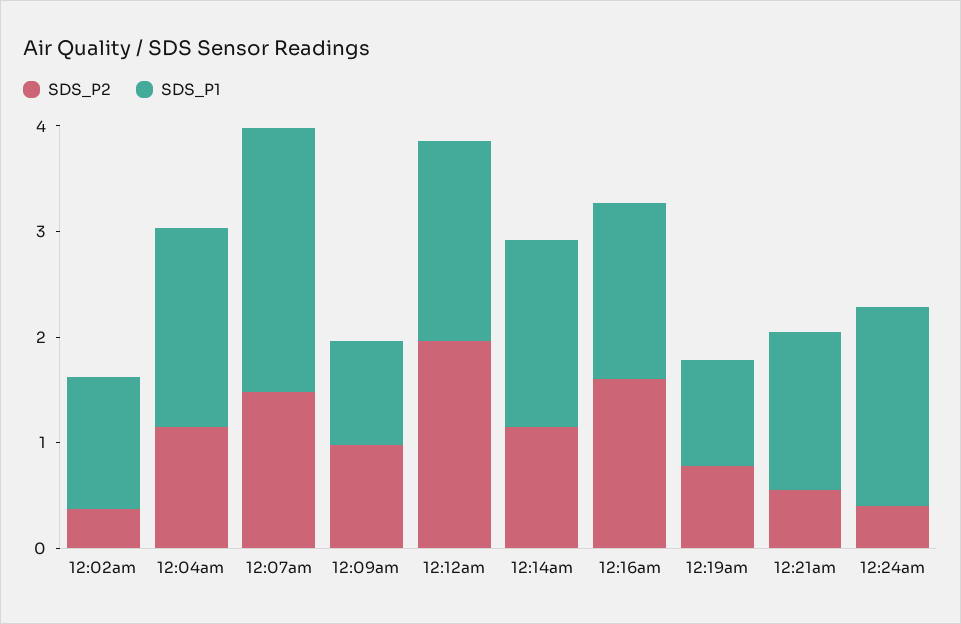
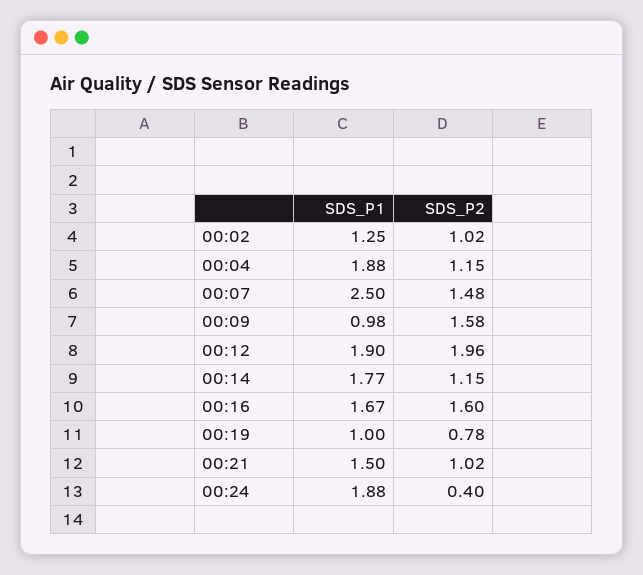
SDS_P2, 12:02am: 0.4 -> 1.02
SDS_P2, 12:09am: 1 -> 1.58
SDS_P2, 12:21am: 0.6 -> 1.02

